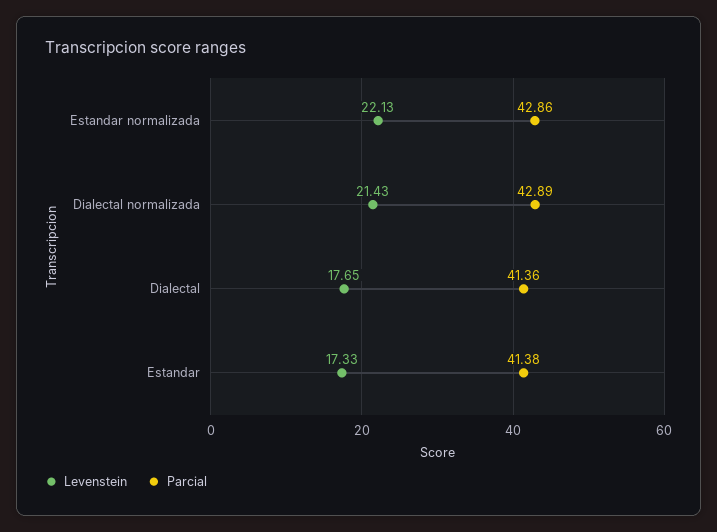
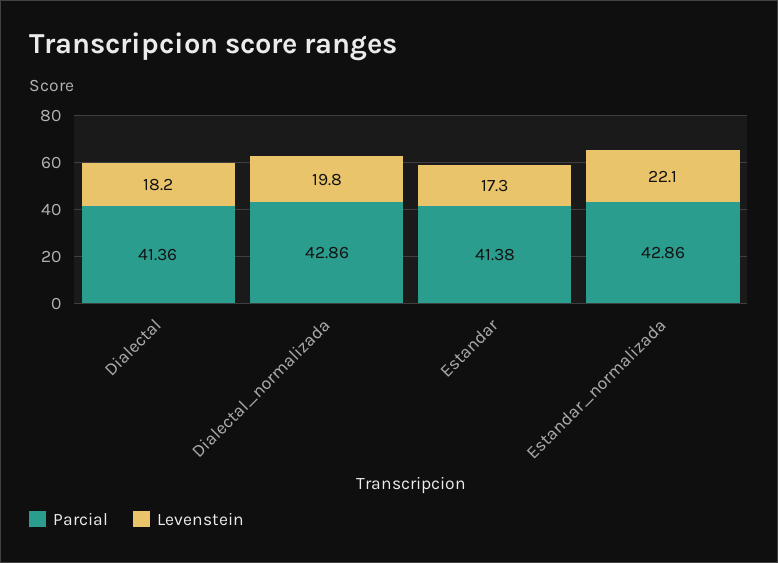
Levenstein, Dialectal normalizada: 21.43 -> 19.8
Parcial, Dialectal normalizada: 42.89 -> 42.86
Levenstein, Dialectal: 17.65 -> 18.2

